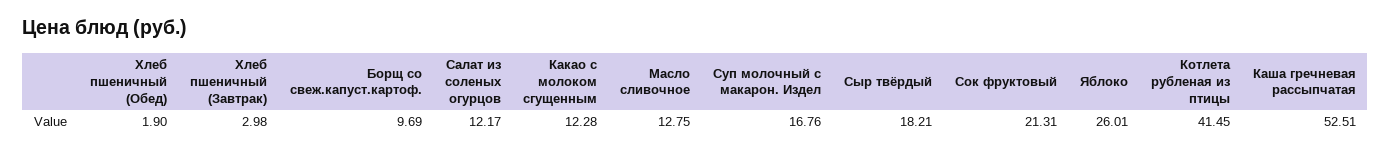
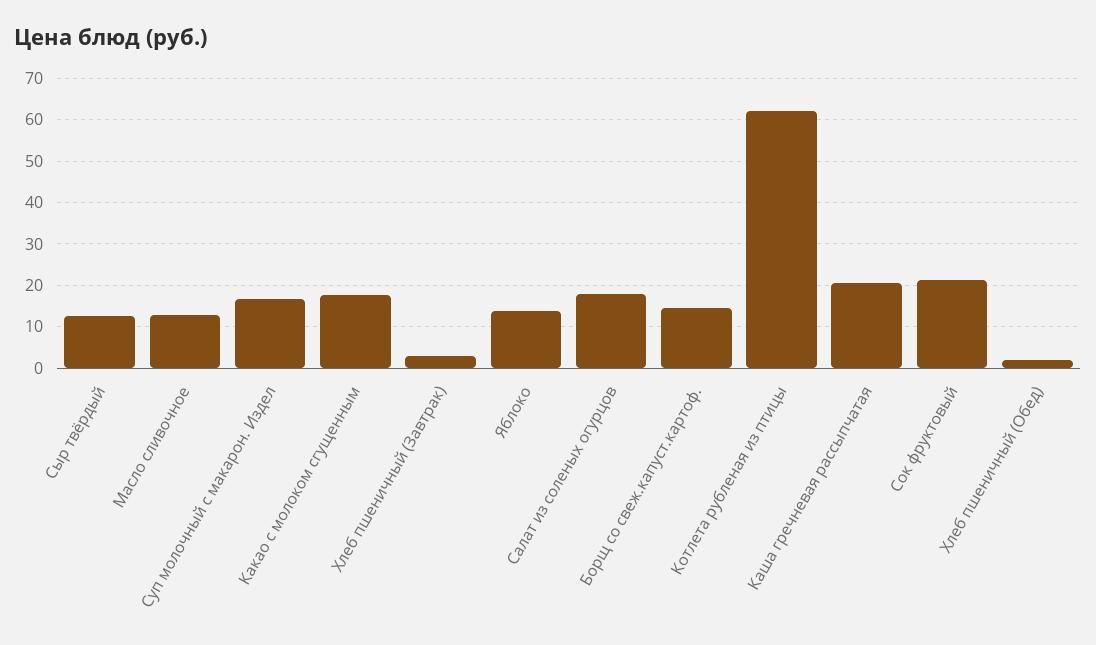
Борщ со свеж.капуст.картоф.: 9.69 -> 14
Салат из соленых огурцов: 12.17 -> 18
Какао с молоком сгущенным: 12.28 -> 18
Сыр твёрдый: 18.21 -> 12
Яблоко: 26.01 -> 14
Котлета рубленая из птицы: 41.45 -> 62
Каша гречневая рассыпчатая: 52.51 -> 20

